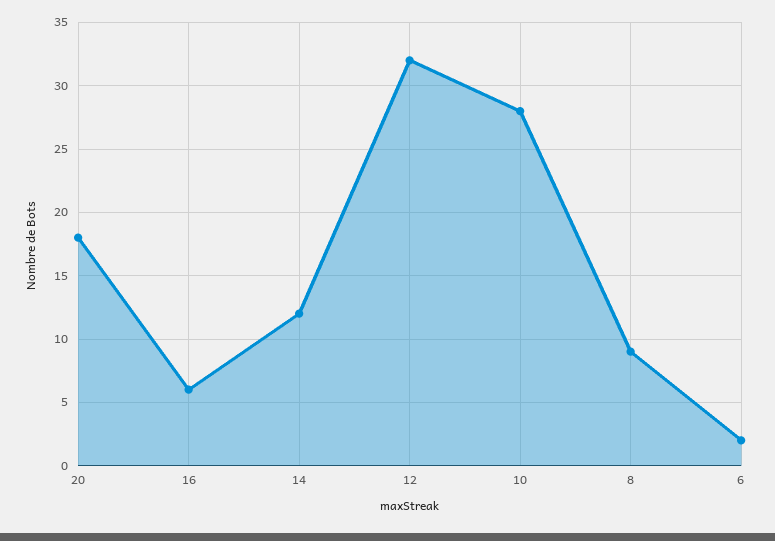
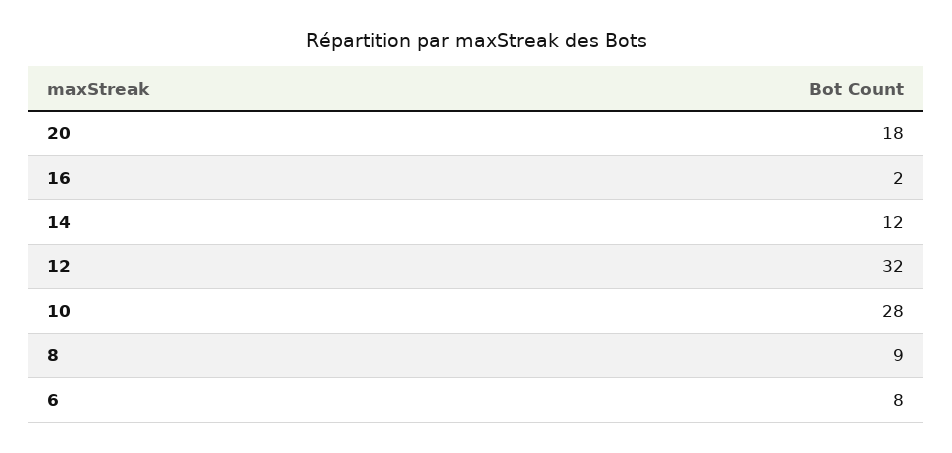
16: 6 -> 2
6: 2 -> 8

